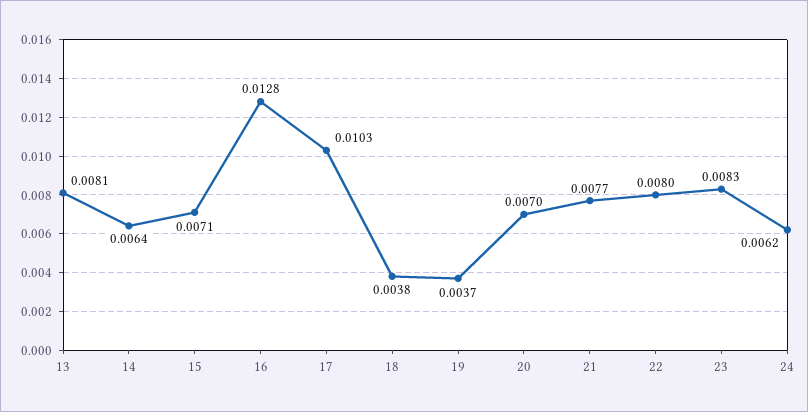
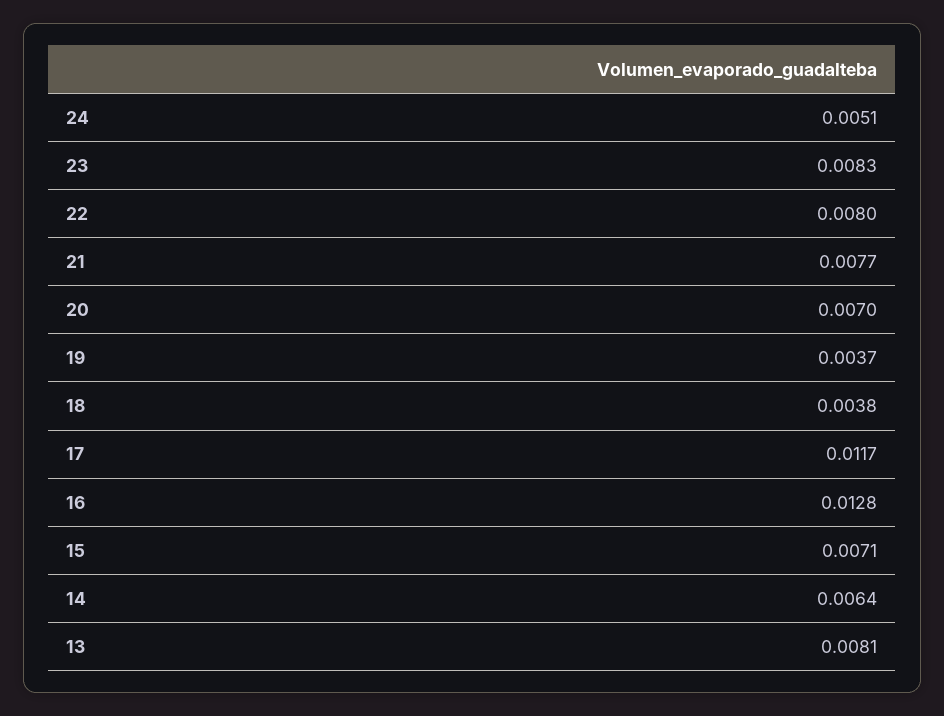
17: 0.0103 -> 0.0117
24: 0.0062 -> 0.0051

